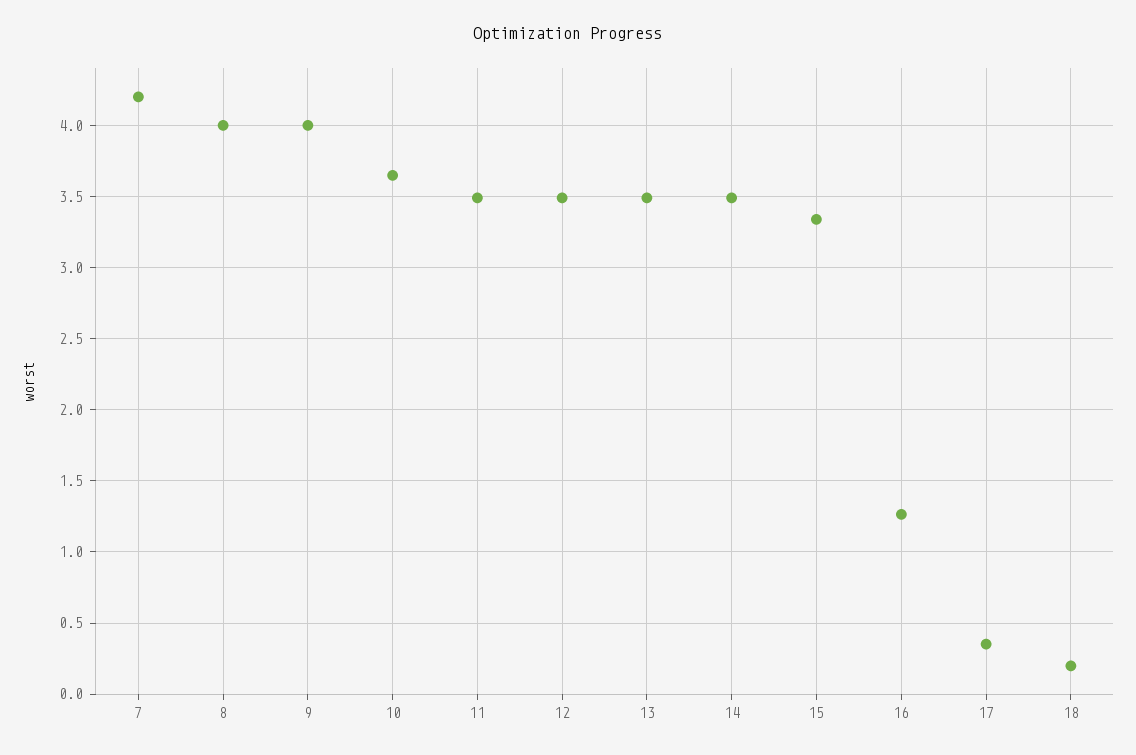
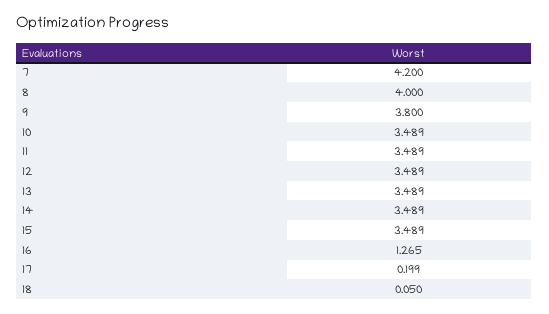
9: 4 -> 3.8
10: 3.65 -> 3.489
15: 3.35 -> 3.489
17: 0.35 -> 0.199
18: 0.2 -> 0.05

